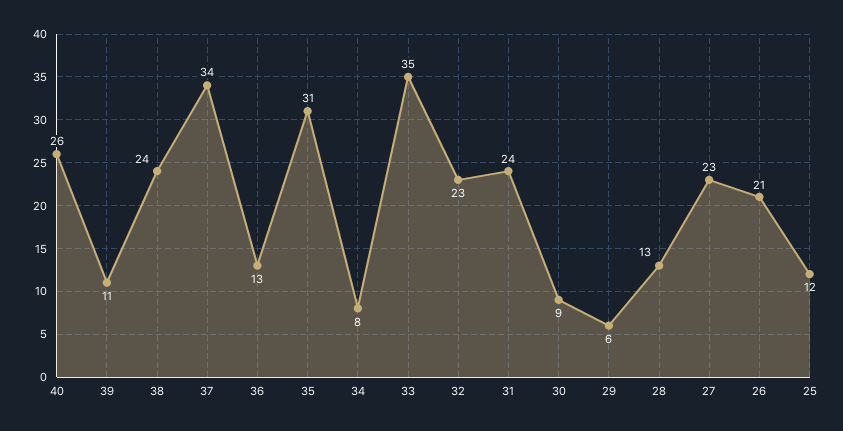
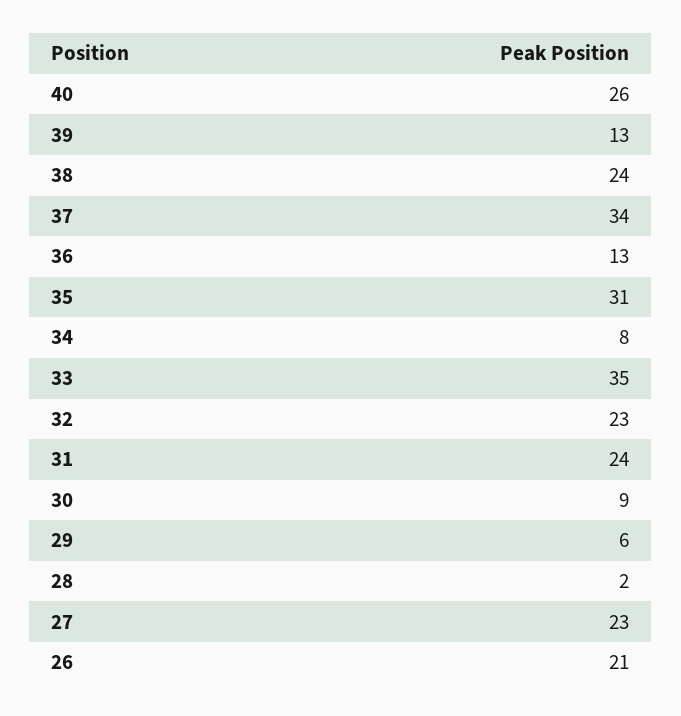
39: 11 -> 13
28: 13 -> 2
25: 12 -> none

